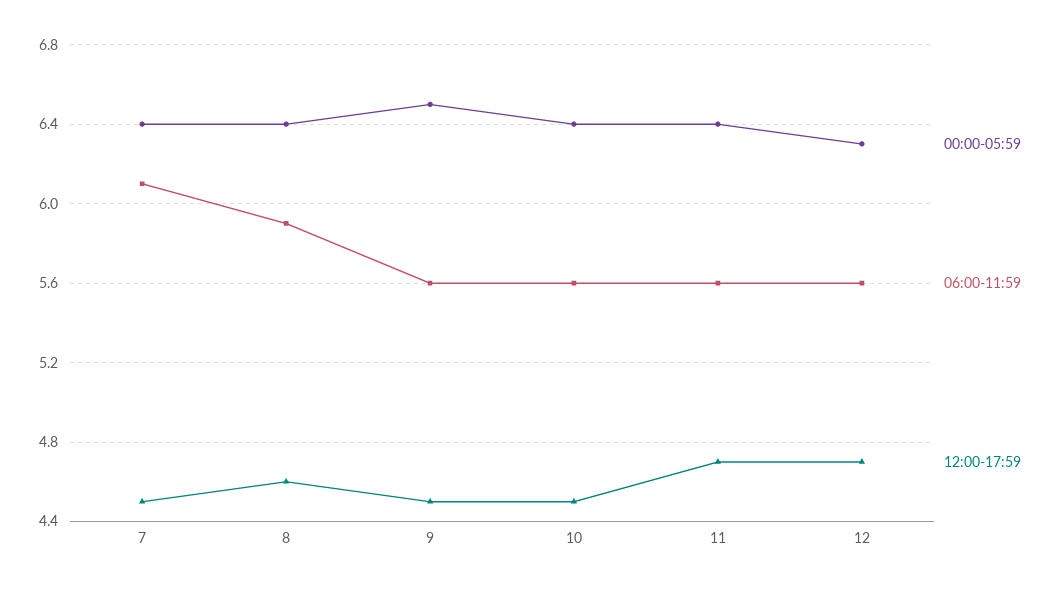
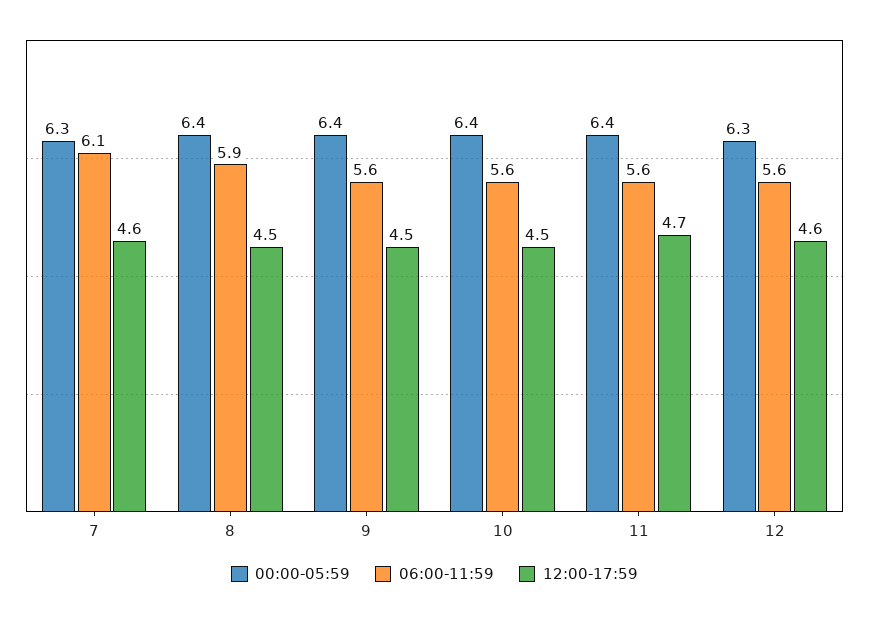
00:00-05:59, 7: 6.4 -> 6.3
12:00-17:59, 7: 4.5 -> 4.6
12:00-17:59, 8: 4.6 -> 4.5
00:00-05:59, 9: 6.5 -> 6.4
12:00-17:59, 12: 4.7 -> 4.6

